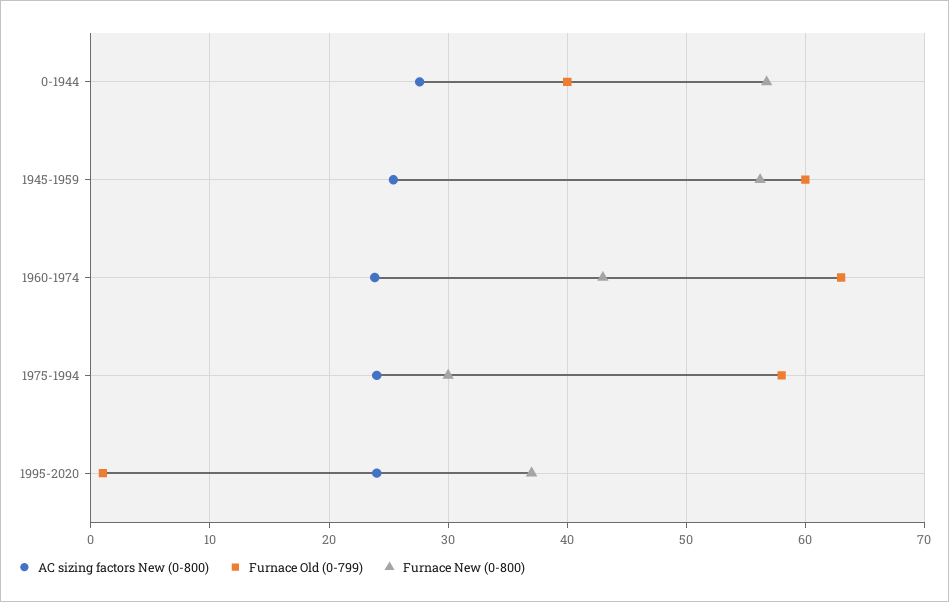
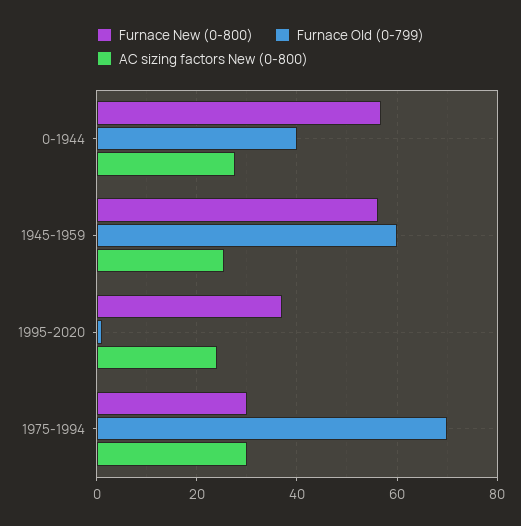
AC sizing factors New (0-800), 1960-1974: 24 -> none
Furnace Old (0-799), 1960-1974: 63 -> none
Furnace New (0-800), 1960-1974: 43 -> none
AC sizing factors New (0-800), 1975-1994: 24 -> 30
Furnace Old (0-799), 1975-1994: 58 -> 70

